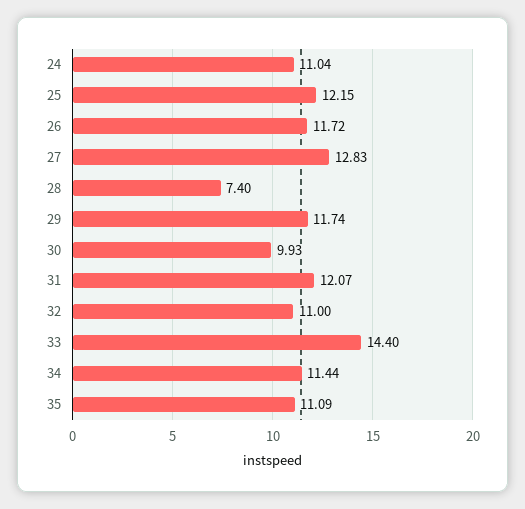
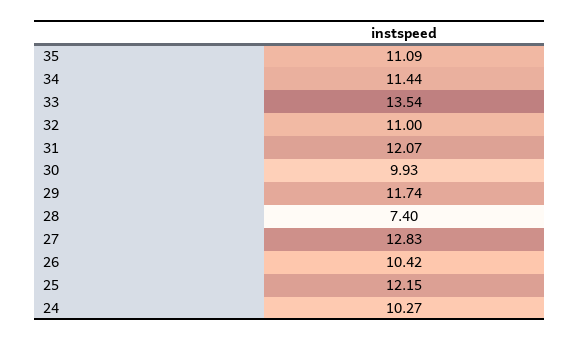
24: 11.04 -> 10.27
26: 11.72 -> 10.42
33: 14.4 -> 13.54

